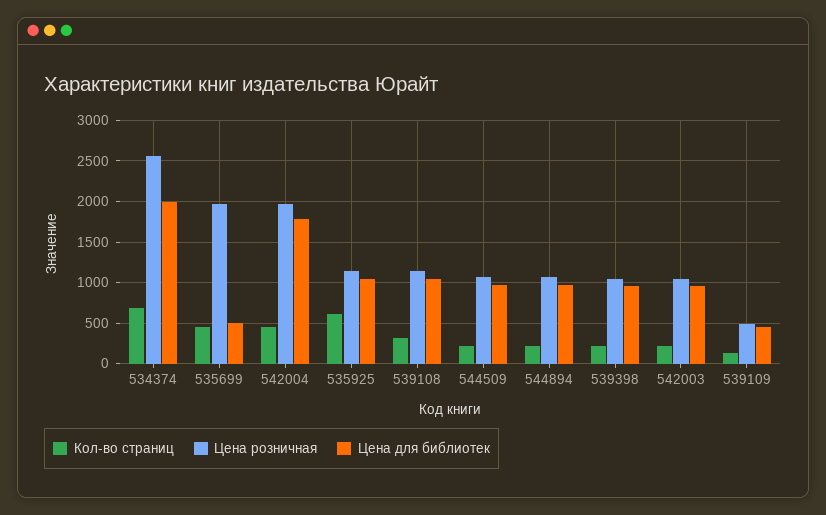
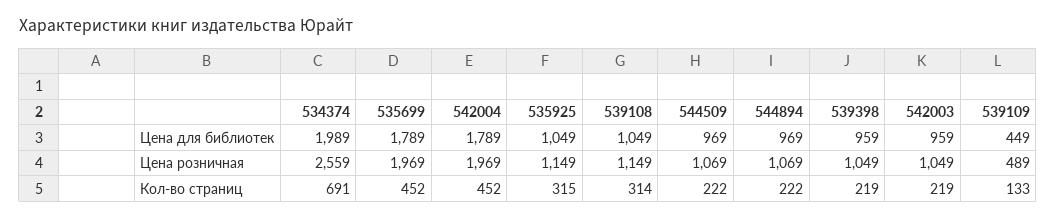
Цена для библиотек, 535699: 500 -> 1789
Кол-во страниц, 535925: 600 -> 315

